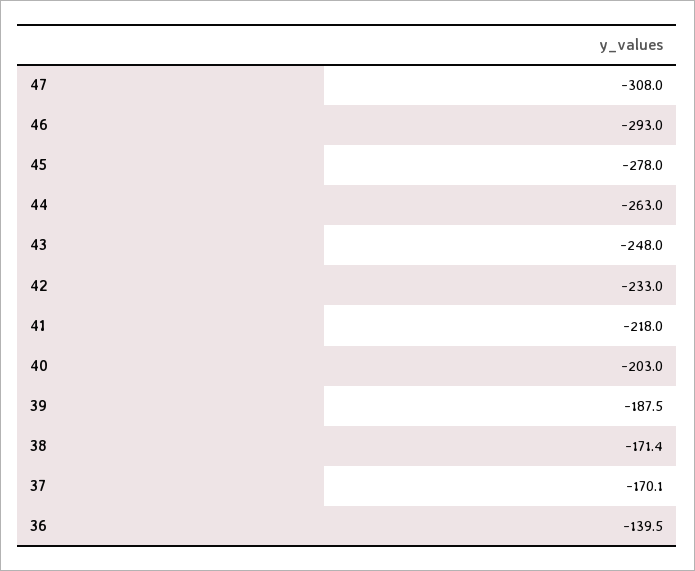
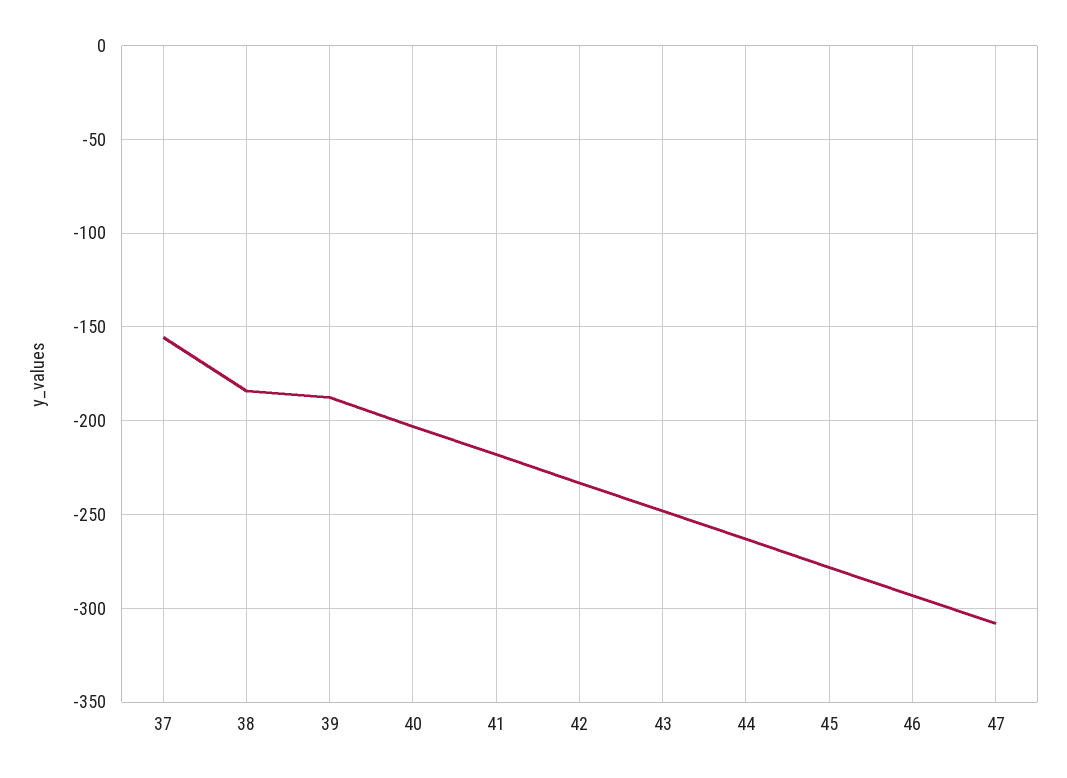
38: -171.4 -> -185
37: -170.1 -> -155
36: -139.5 -> none

